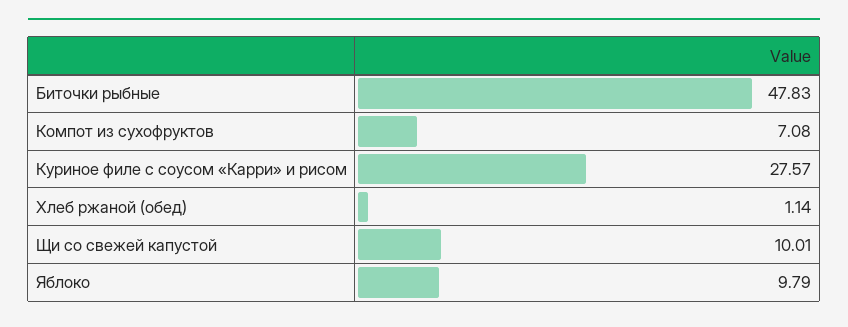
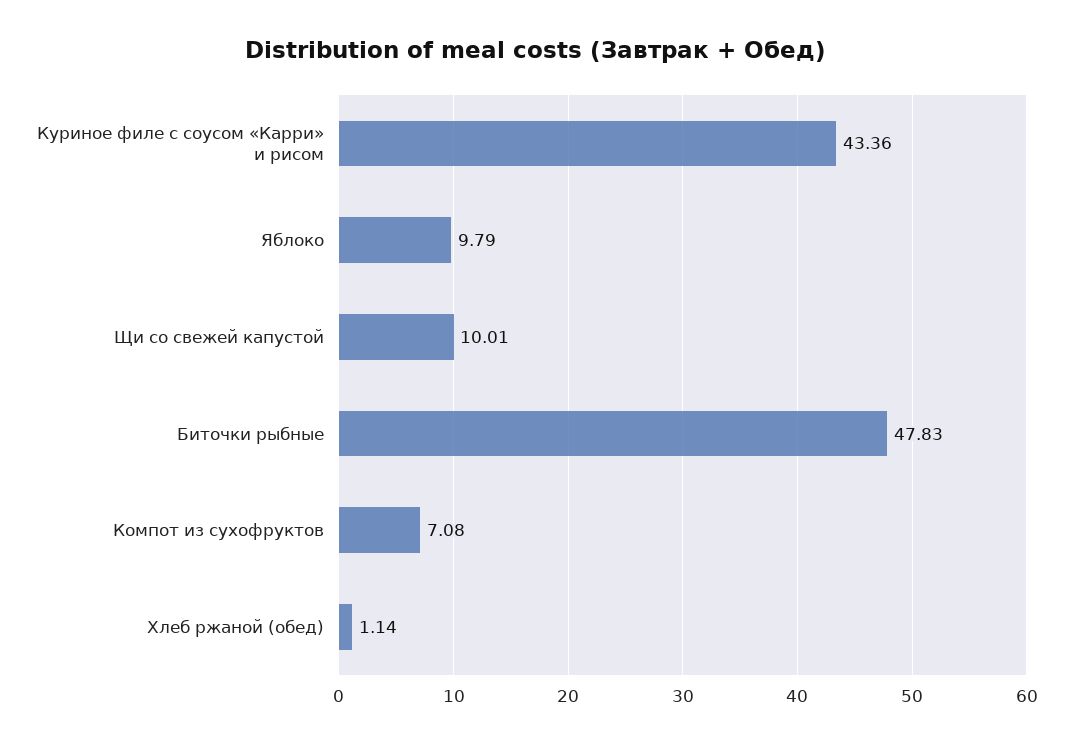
Куриное филе с соусом «Карри» и рисом: 27.57 -> 43.36

